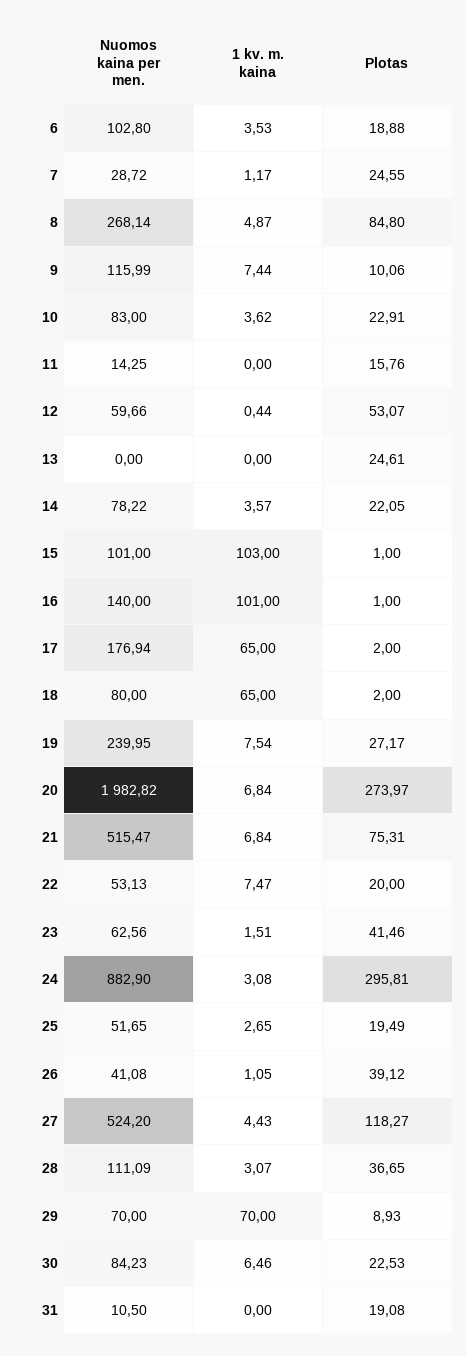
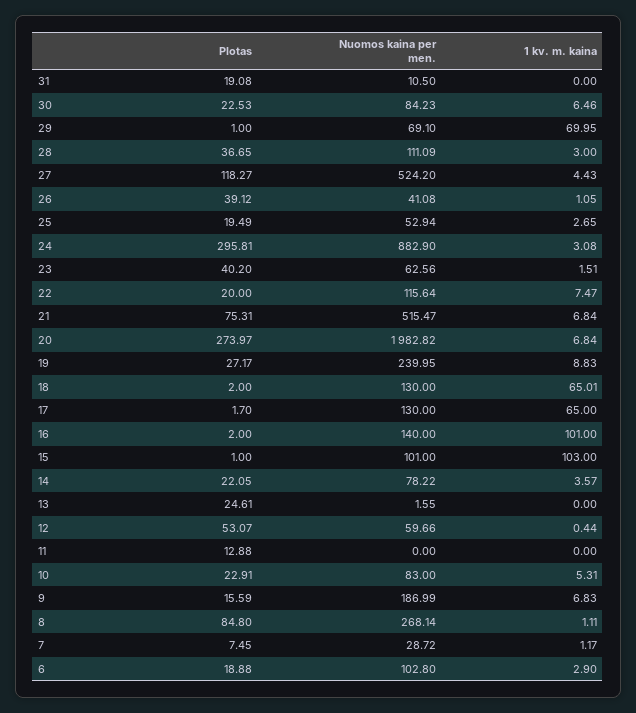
1 kv. m. kaina, 6: 3.53 -> 2.9
Plotas, 7: 24.55 -> 7.45
1 kv. m. kaina, 8: 4.87 -> 1.11
Nuomos kaina per men., 9: 115.99 -> 186.99
1 kv. m. kaina, 9: 7.44 -> 6.83
Plotas, 9: 10.06 -> 15.59
1 kv. m. kaina, 10: 3.62 -> 5.31
Nuomos kaina per men., 11: 14.25 -> 0
Plotas, 11: 15.76 -> 12.88
Nuomos kaina per men., 13: 0 -> 1.55
Plotas, 16: 1 -> 2
Nuomos kaina per men., 17: 176.94 -> 130
Plotas, 17: 2 -> 1.7
Nuomos kaina per men., 18: 80 -> 130
1 kv. m. kaina, 18: 65 -> 65.01
1 kv. m. kaina, 19: 7.54 -> 8.83
Nuomos kaina per men., 22: 53.13 -> 115.64
Plotas, 23: 41.46 -> 40.2
Nuomos kaina per men., 25: 51.65 -> 52.94
1 kv. m. kaina, 28: 3.07 -> 3
Nuomos kaina per men., 29: 70 -> 69.1
1 kv. m. kaina, 29: 70 -> 69.95
Plotas, 29: 8.93 -> 1

